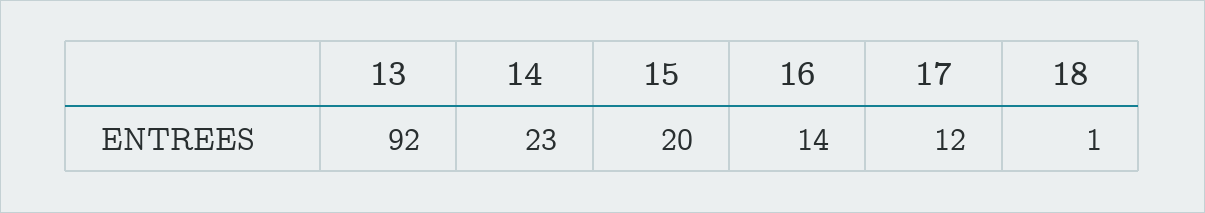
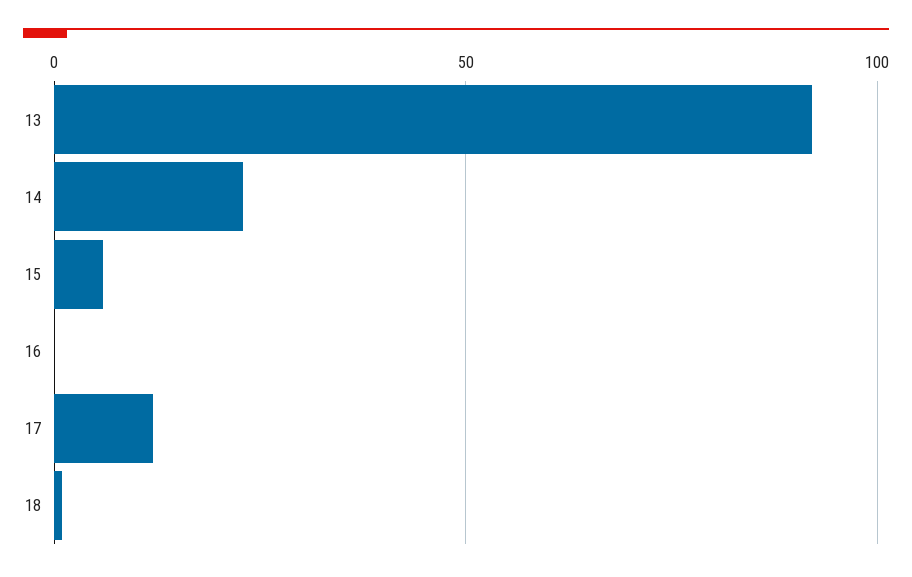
15: 20 -> 5
16: 14 -> 0

